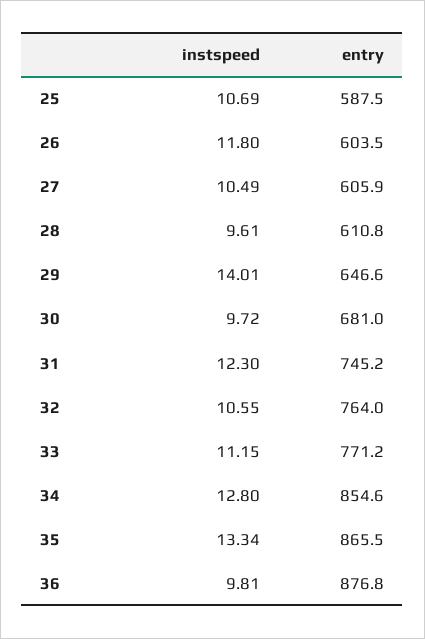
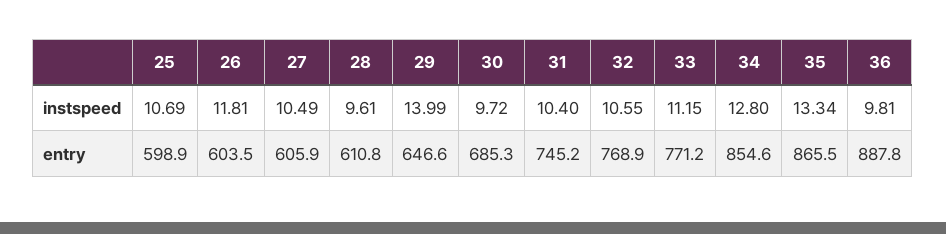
entry, 25: 587.5 -> 598.9
instspeed, 26: 11.8 -> 11.81
instspeed, 29: 14.01 -> 13.99
entry, 30: 681 -> 685.3
instspeed, 31: 12.3 -> 10.4
entry, 32: 764 -> 768.9
entry, 36: 876.8 -> 887.8

